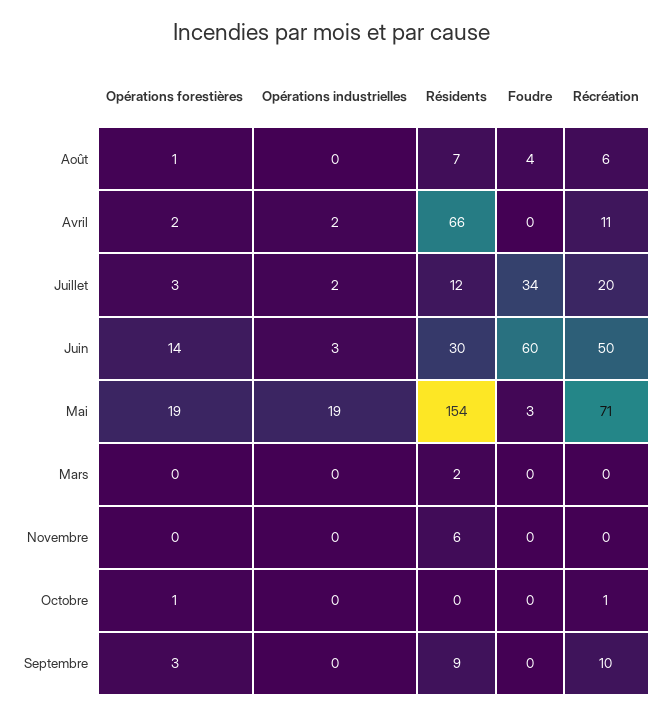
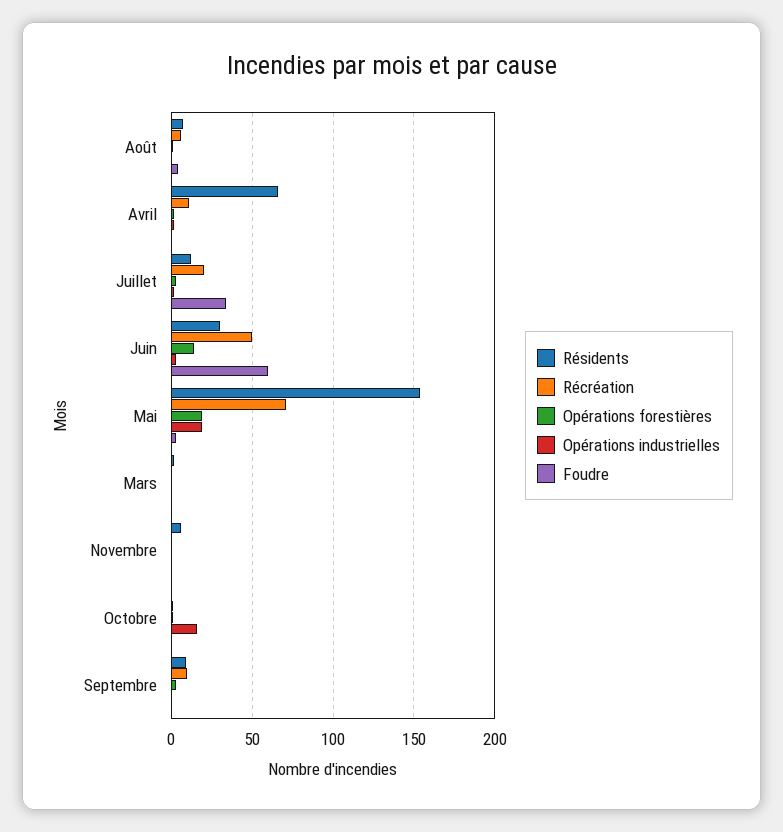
Opérations industrielles, Octobre: 0 -> 15

